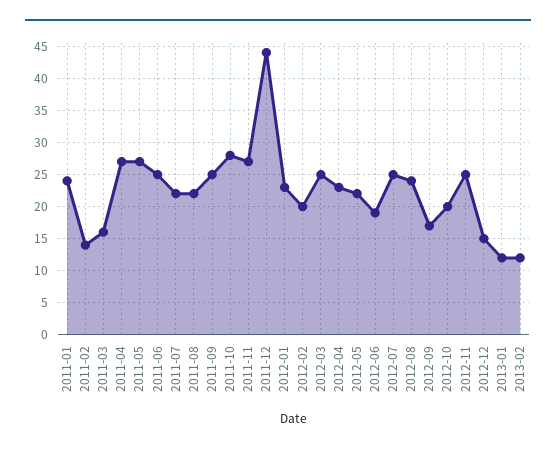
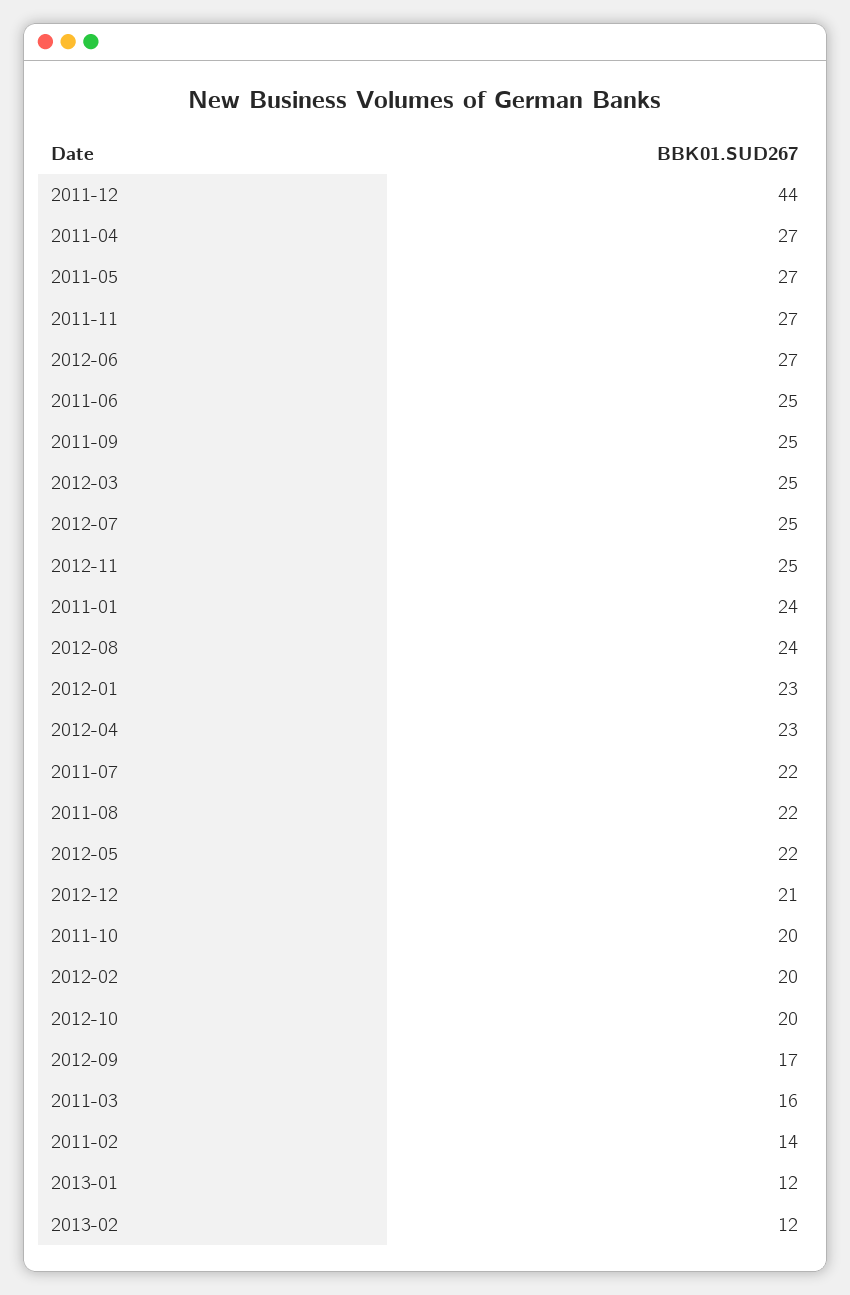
2011-10: 28 -> 20
2012-06: 19 -> 27
2012-12: 15 -> 21

